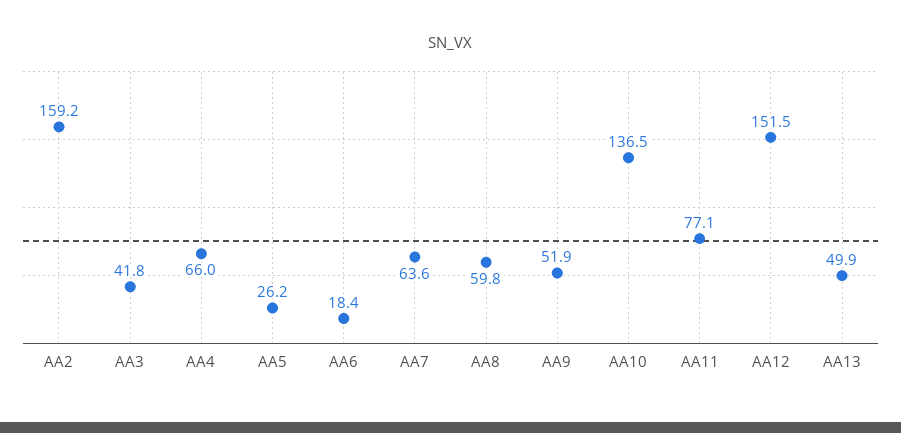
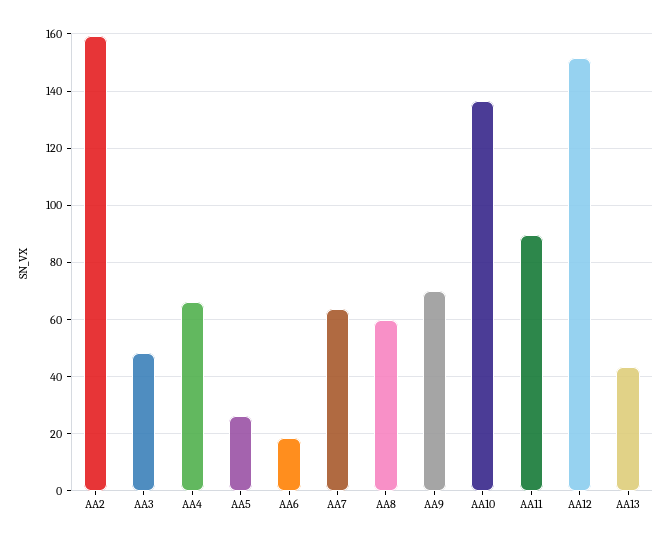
AA3: 41.8 -> 47.5
AA9: 51.9 -> 70
AA11: 77.1 -> 90
AA13: 49.9 -> 42.5

